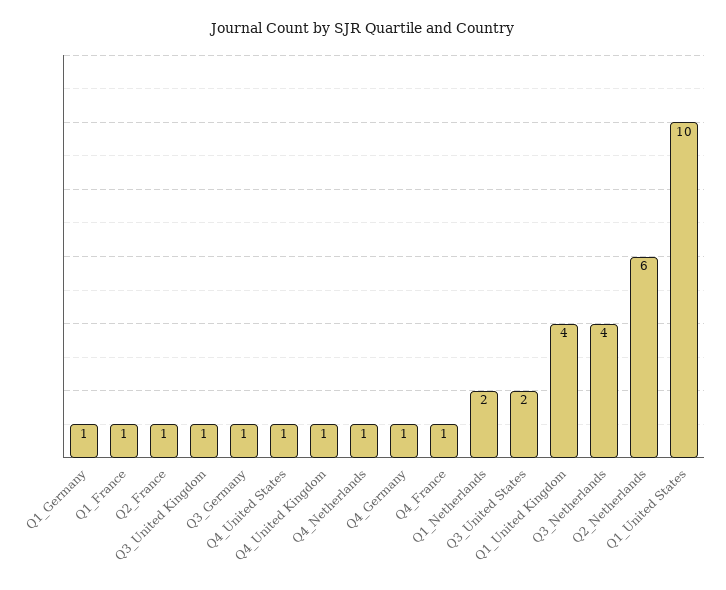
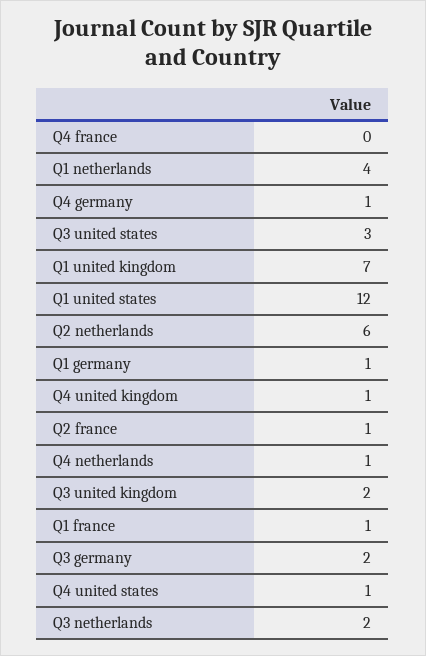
Q3_United Kingdom: 1 -> 2
Q3_Germany: 1 -> 2
Q4_France: 1 -> 0
Q1_Netherlands: 2 -> 4
Q3_United States: 2 -> 3
Q1_United Kingdom: 4 -> 7
Q3_Netherlands: 4 -> 2
Q1_United States: 10 -> 12

